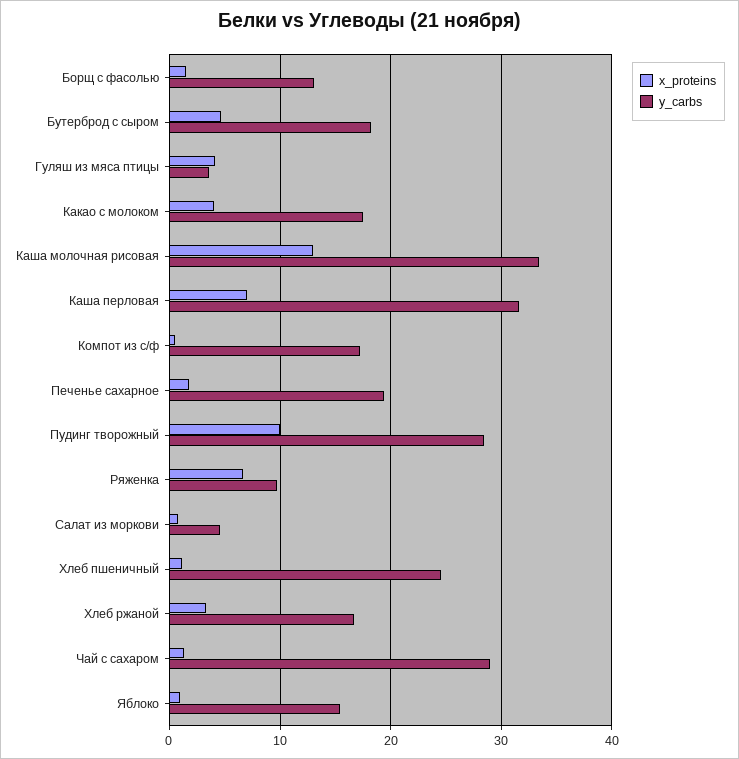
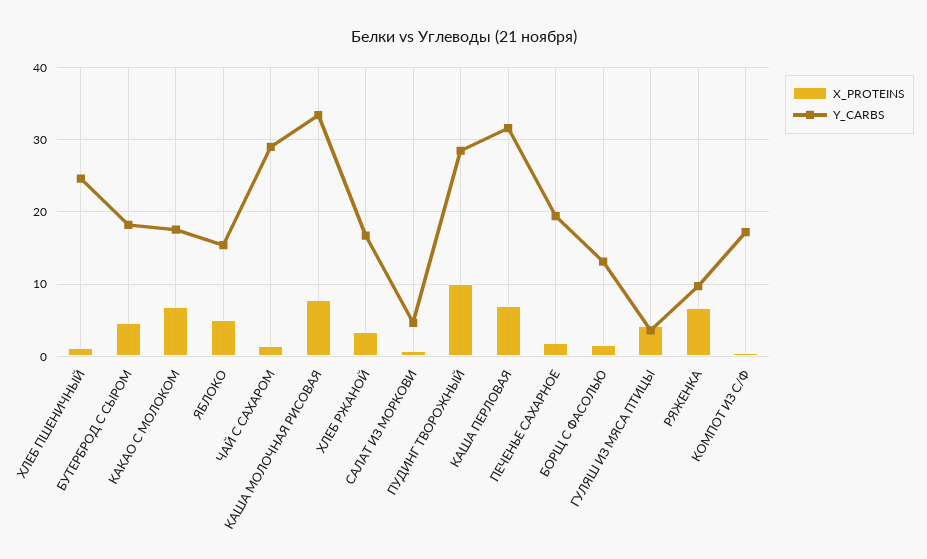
x_proteins, Какао с молоком: 4 -> 7
x_proteins, Каша молочная рисовая: 13 -> 8
x_proteins, Яблоко: 1 -> 5

